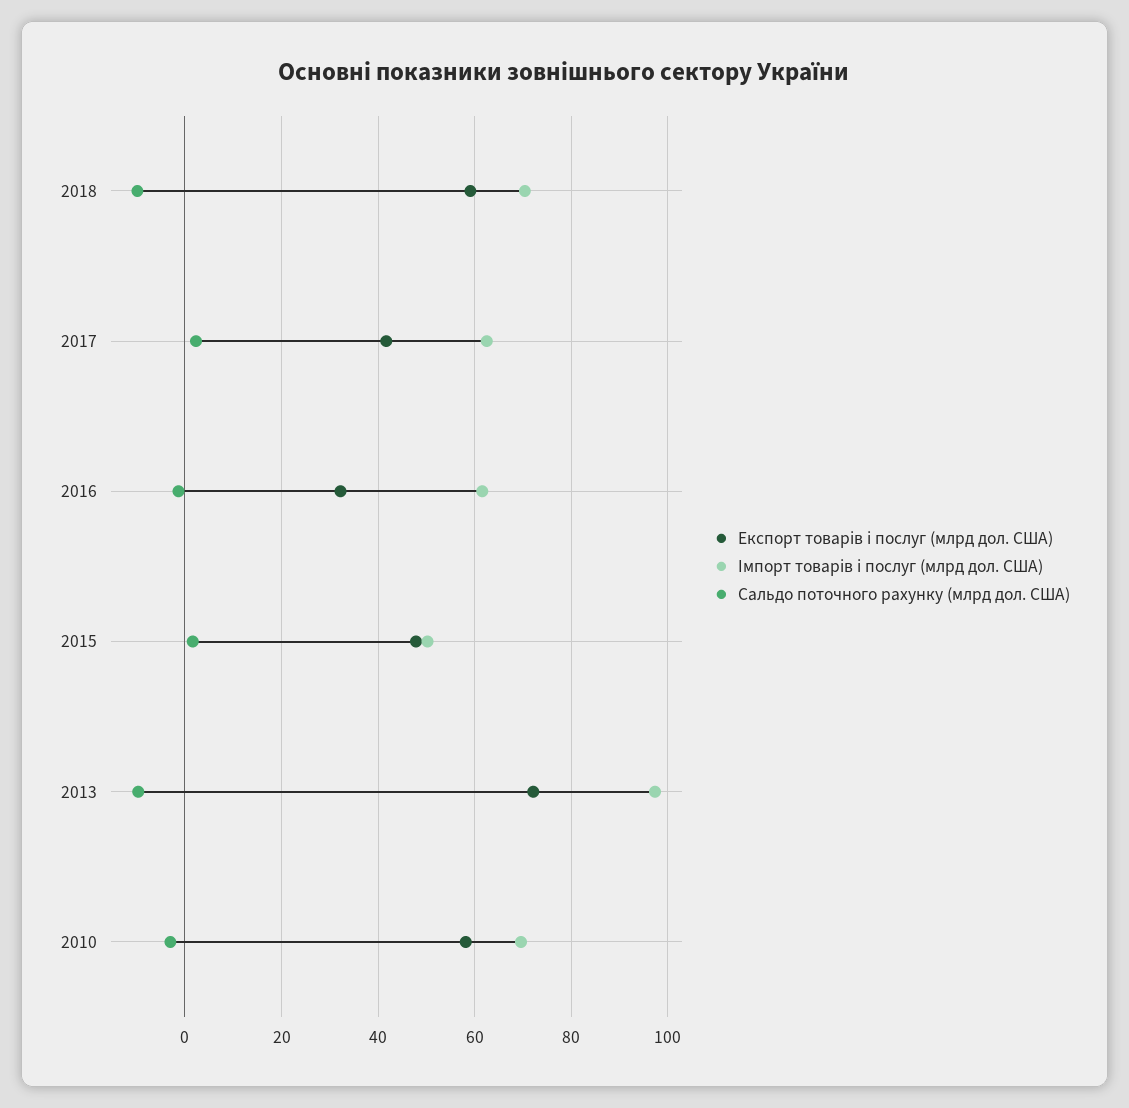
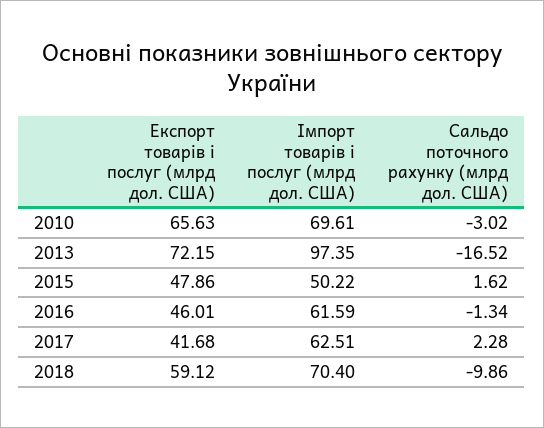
Експорт товарів і послуг (млрд дол. США), 2016: 32 -> 46.01
Сальдо поточного рахунку (млрд дол. США), 2013: -10 -> -16.52
Експорт товарів і послуг (млрд дол. США), 2010: 58 -> 65.63

